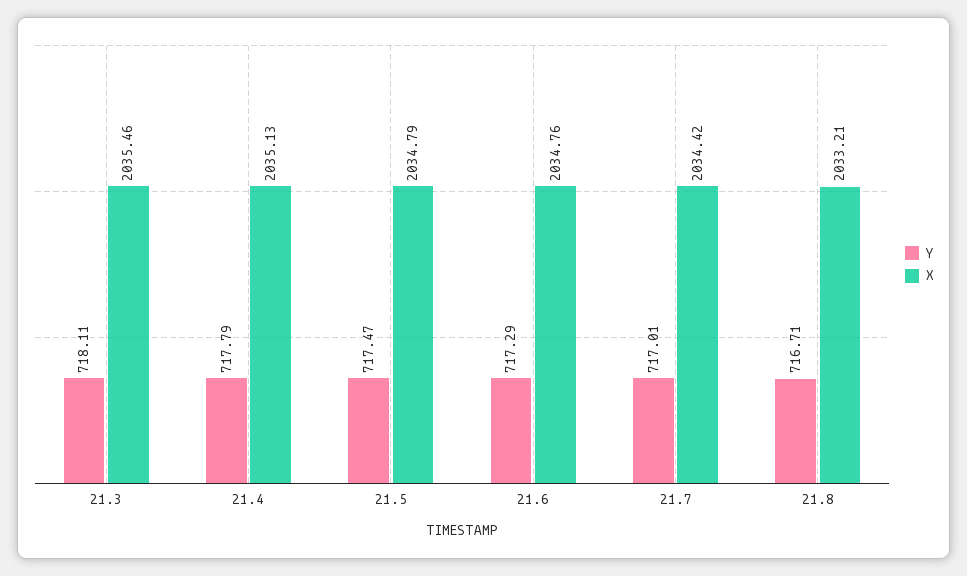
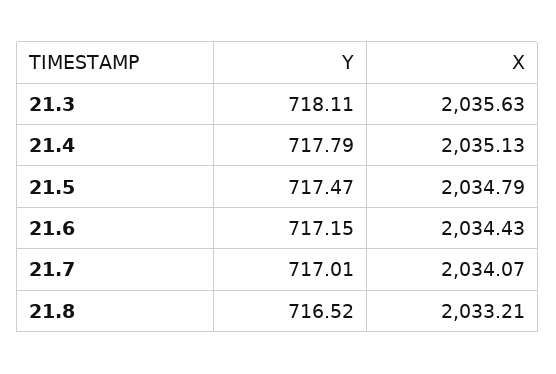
X, 21.3: 2035.46 -> 2035.63
Y, 21.6: 717.29 -> 717.15
X, 21.6: 2034.76 -> 2034.43
X, 21.7: 2034.42 -> 2034.07
Y, 21.8: 716.71 -> 716.52

